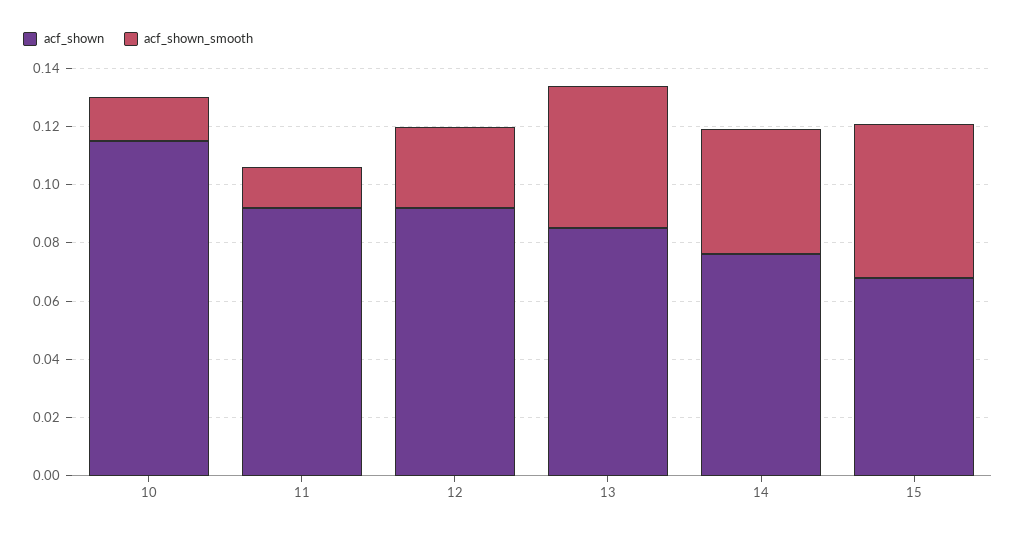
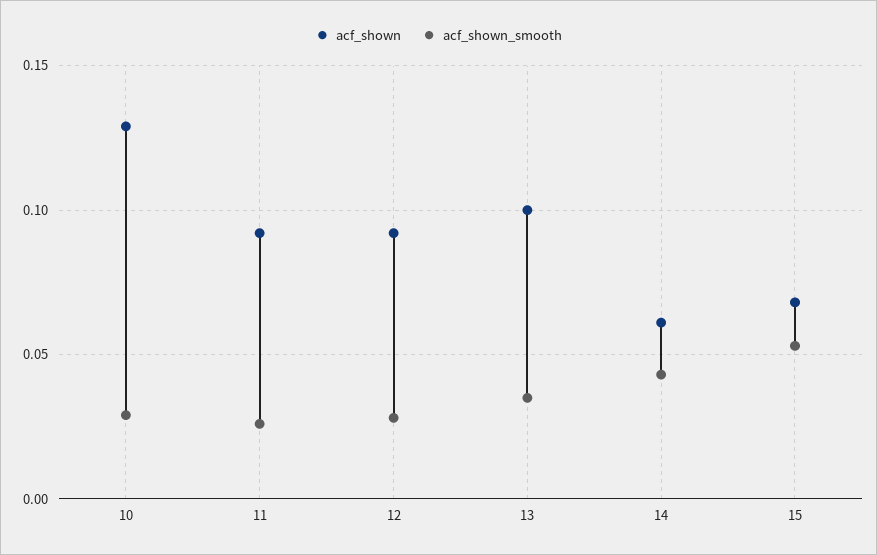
acf_shown, 10: 0.115 -> 0.13
acf_shown_smooth, 10: 0.015 -> 0.03
acf_shown_smooth, 11: 0.015 -> 0.025
acf_shown, 13: 0.085 -> 0.1
acf_shown_smooth, 13: 0.05 -> 0.035
acf_shown, 14: 0.075 -> 0.06

